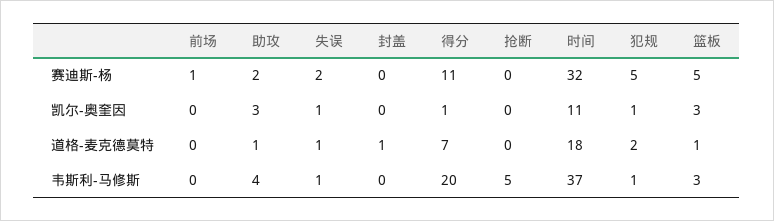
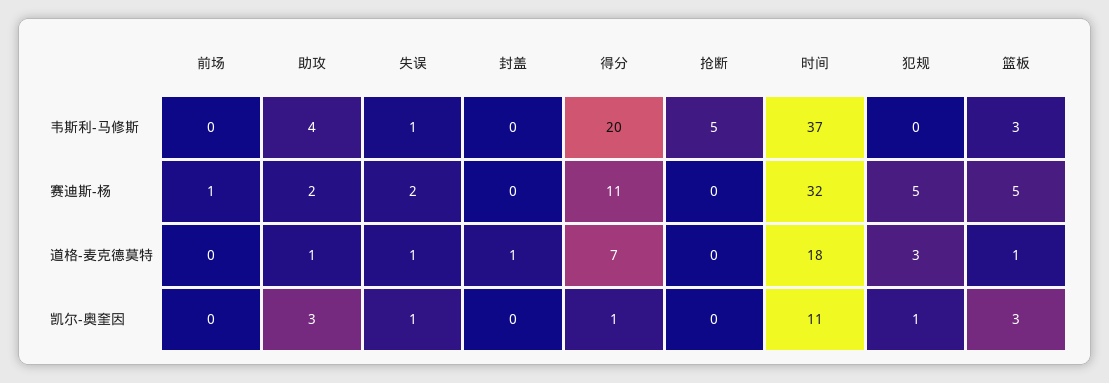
犯规, 道格-麦克德莫特: 2 -> 3
犯规, 韦斯利-马修斯: 1 -> 0

